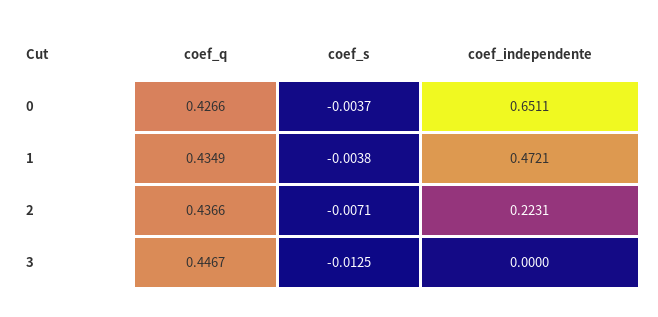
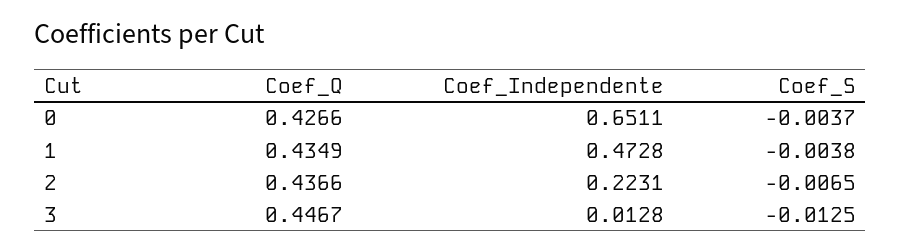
coef_independente, 1: 0.4721 -> 0.4728
coef_s, 2: -0.0071 -> -0.0065
coef_independente, 3: 0 -> 0.0128

